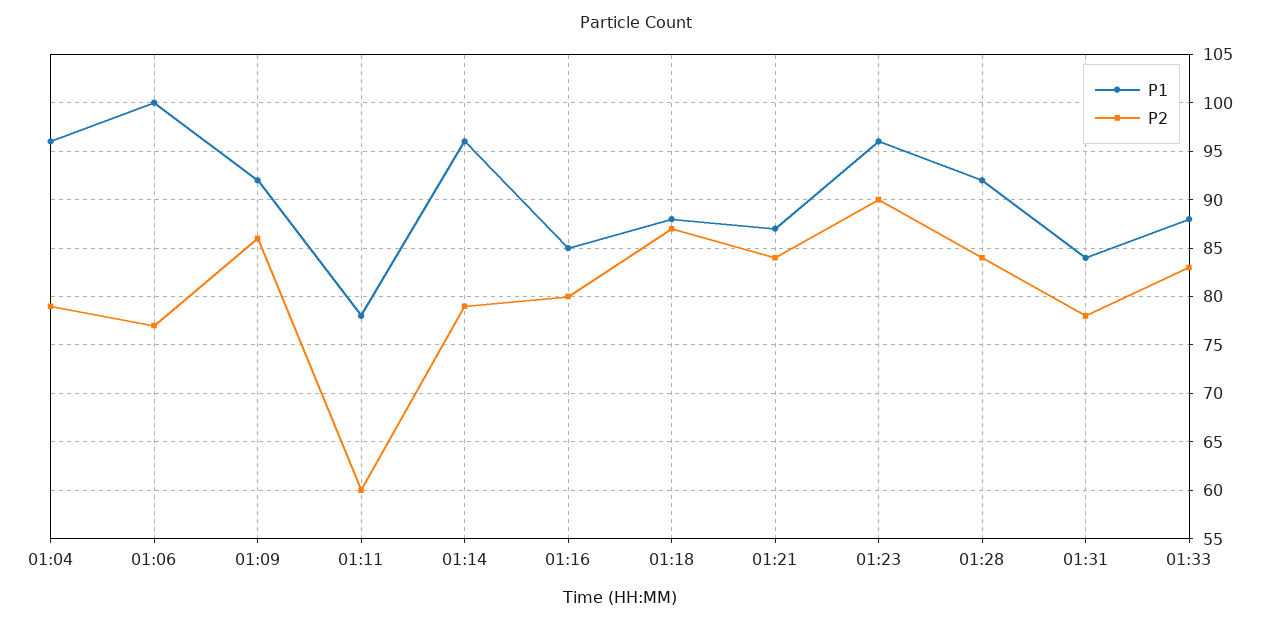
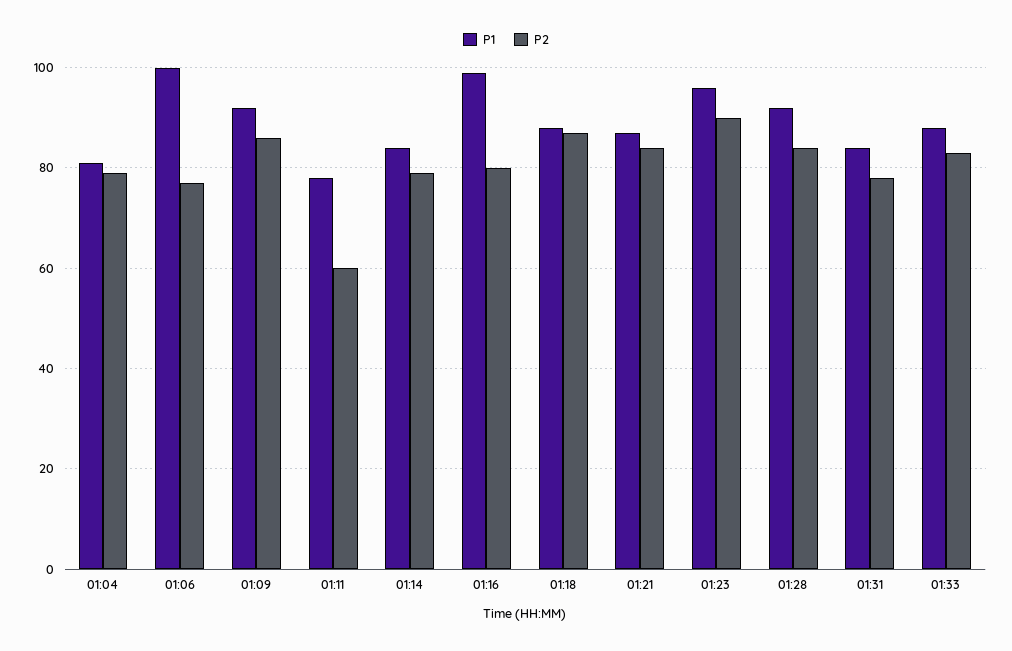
P1, 01:04: 96 -> 80
P1, 01:14: 96 -> 85
P1, 01:16: 85 -> 100

